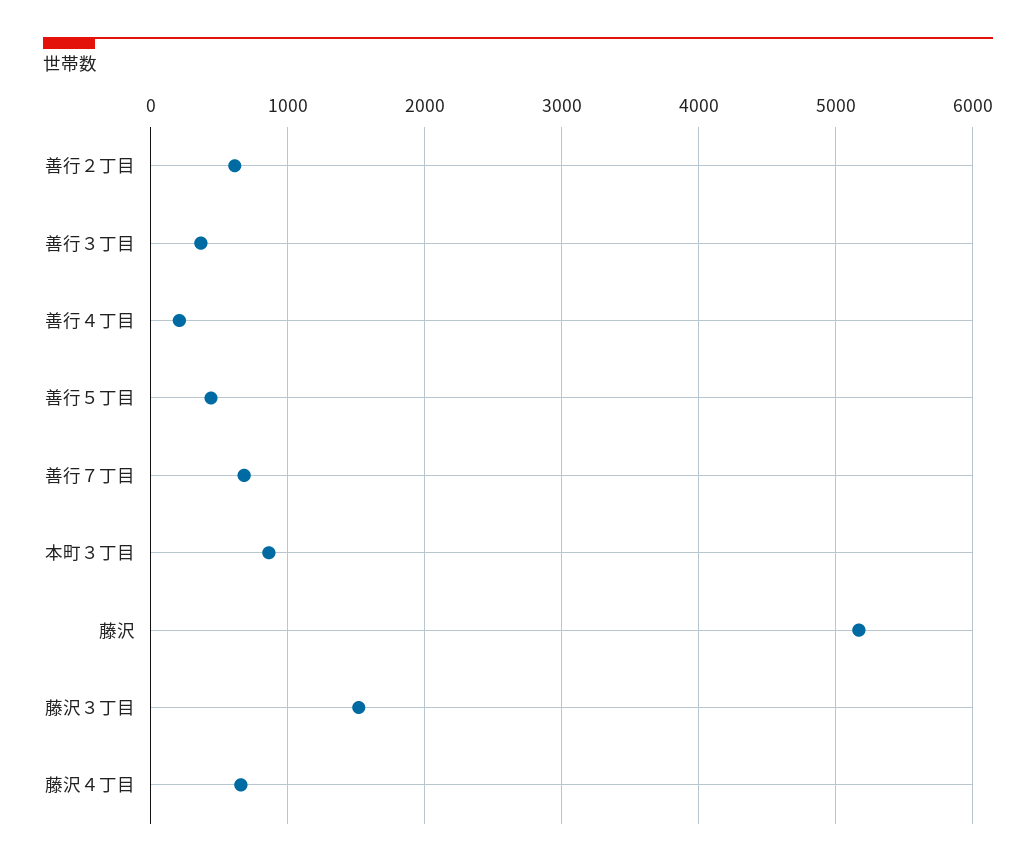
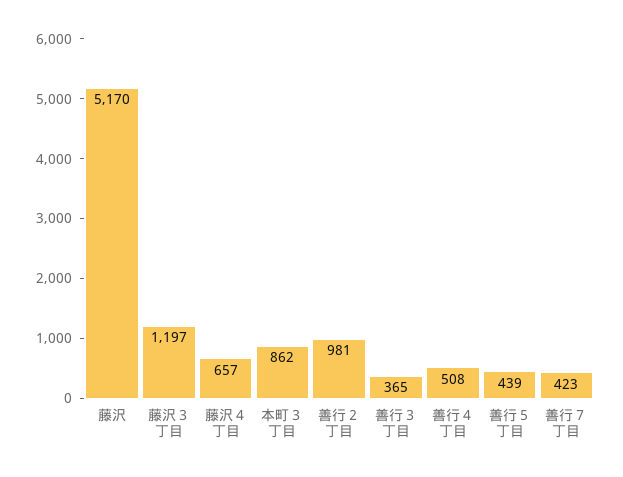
善行２丁目: 600 -> 981
善行４丁目: 200 -> 508
善行７丁目: 700 -> 423
藤沢３丁目: 1500 -> 1197

